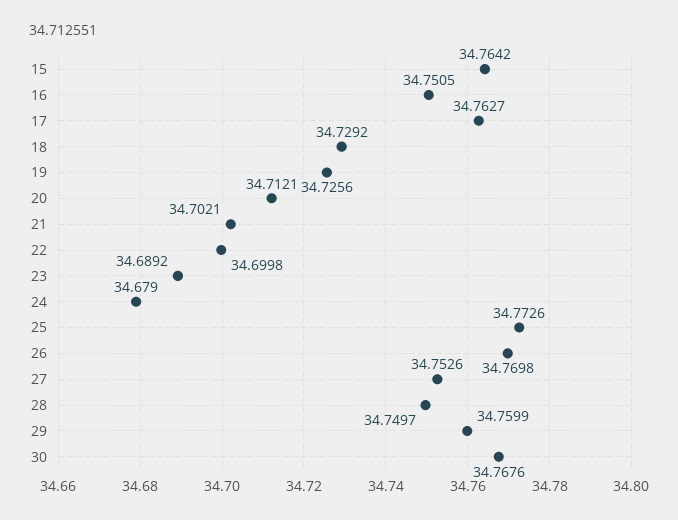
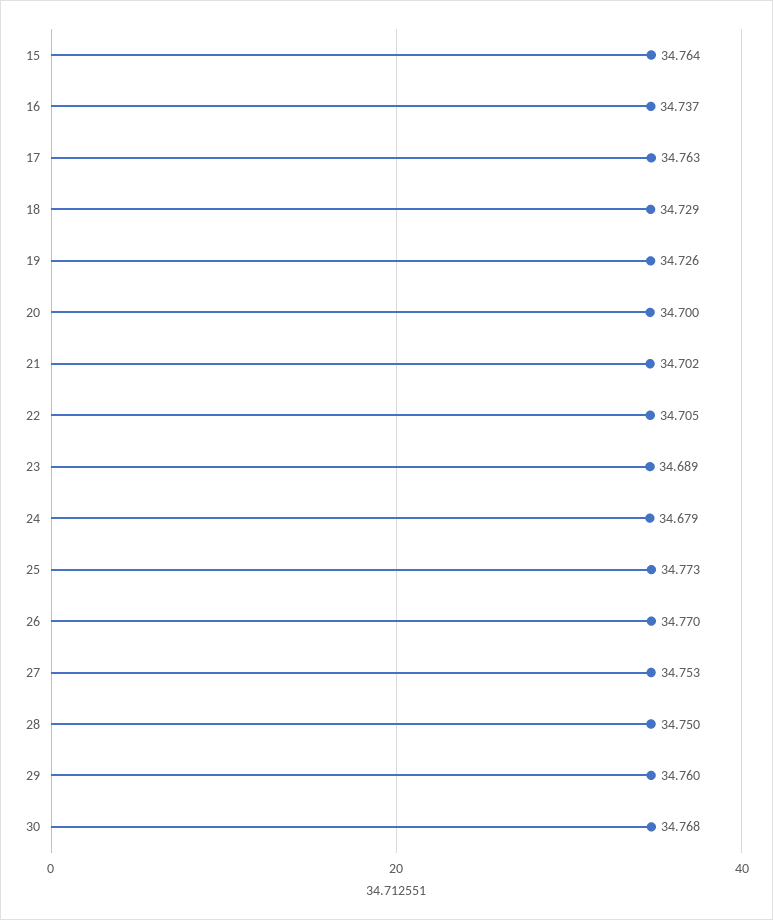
16: 34.7505 -> 34.737
20: 34.7121 -> 34.7
22: 34.6998 -> 34.705

